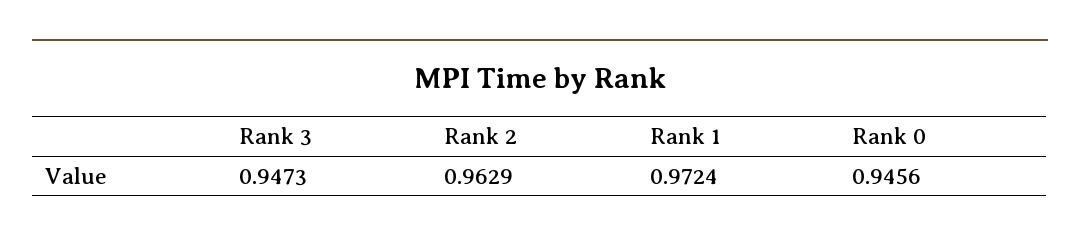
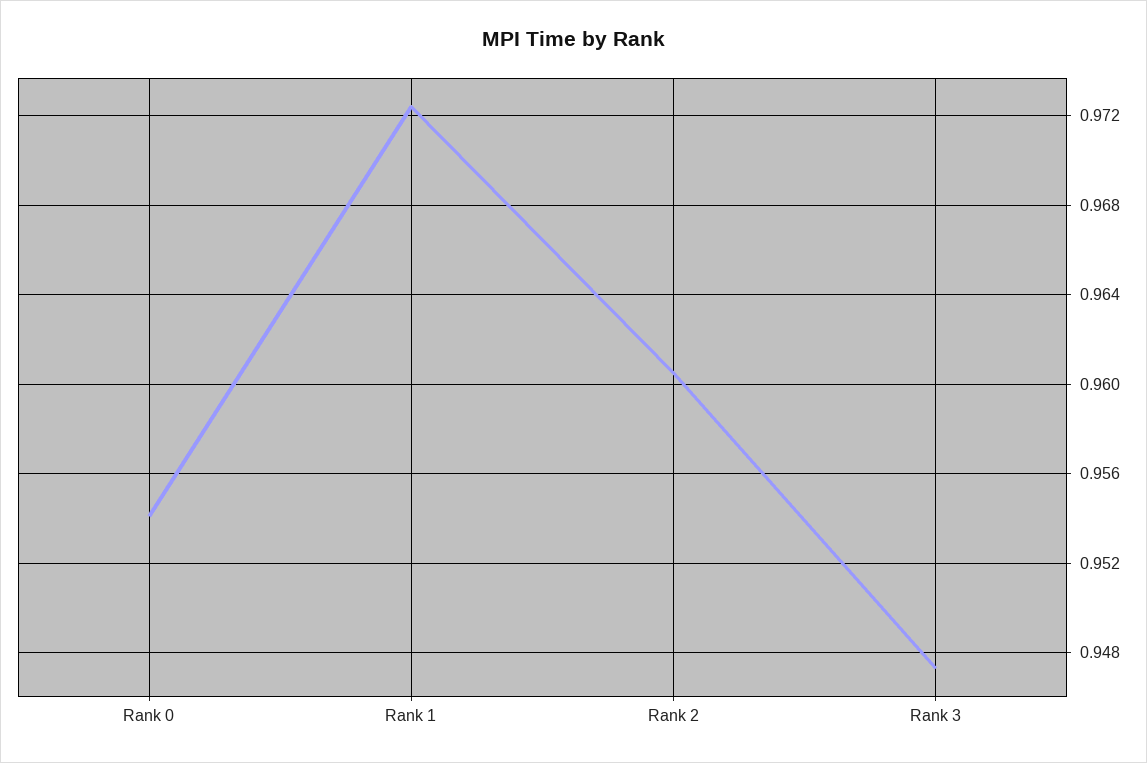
Rank 2: 0.9629 -> 0.9605
Rank 0: 0.9456 -> 0.954

